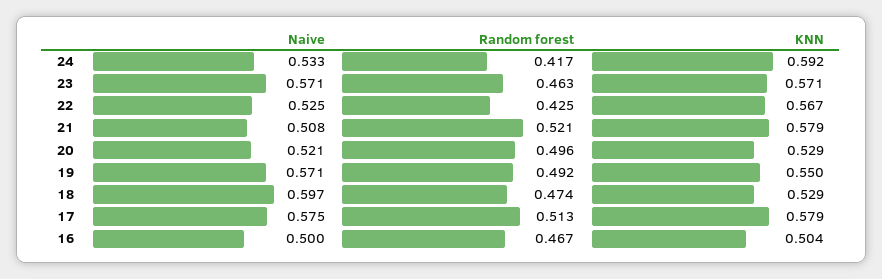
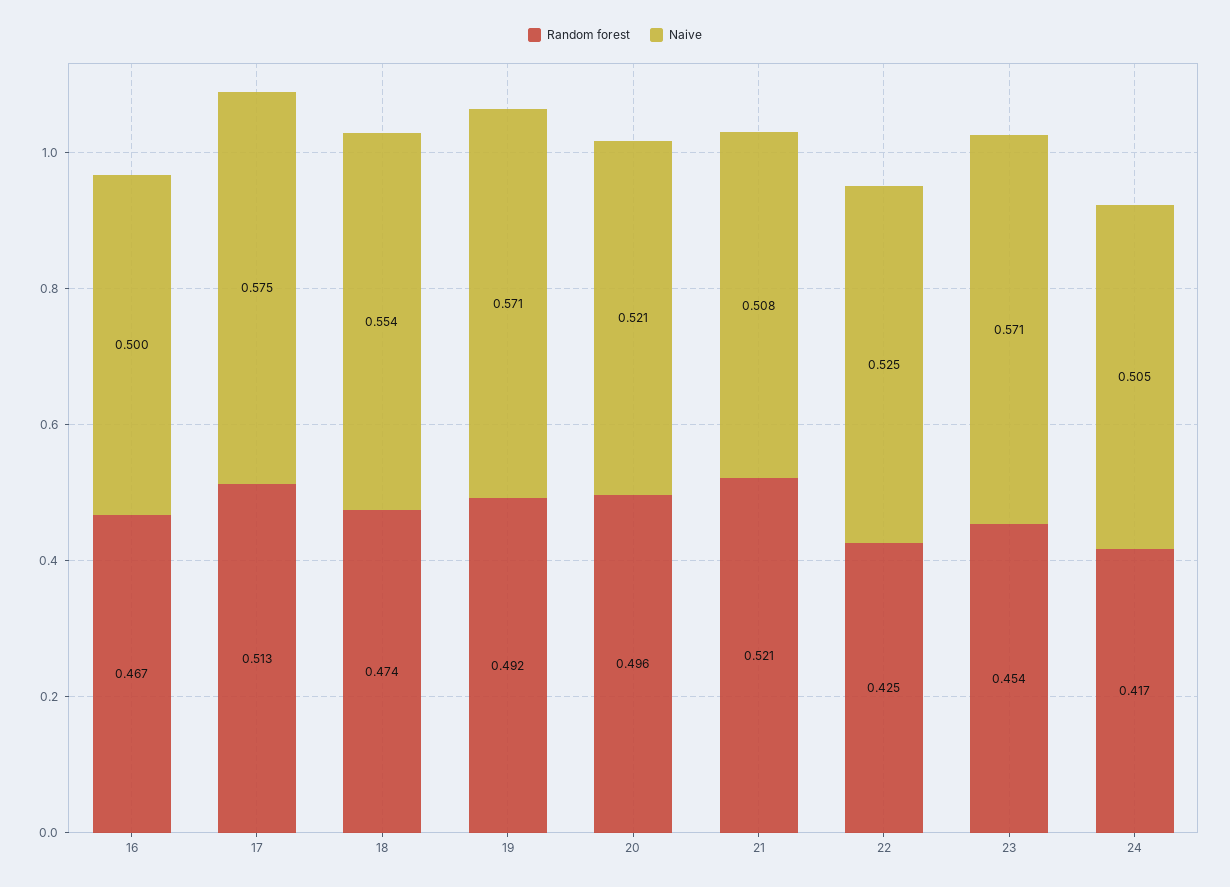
Naive, 24: 0.533 -> 0.505
KNN, 24: 0.592 -> none
Random forest, 23: 0.463 -> 0.454
KNN, 23: 0.571 -> none
KNN, 22: 0.567 -> none
KNN, 21: 0.579 -> none
KNN, 20: 0.529 -> none
KNN, 19: 0.55 -> none
Naive, 18: 0.597 -> 0.554
KNN, 18: 0.529 -> none
KNN, 17: 0.579 -> none
KNN, 16: 0.504 -> none

